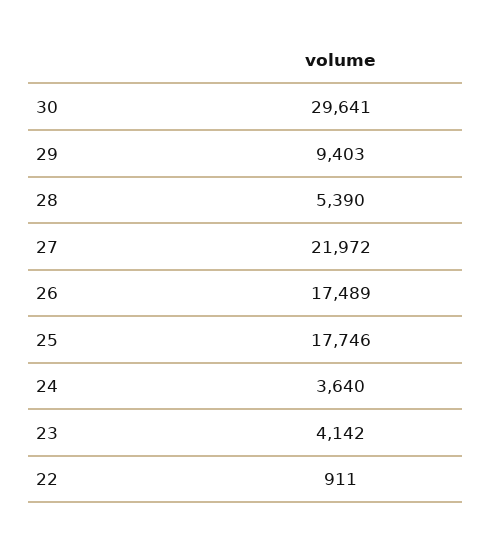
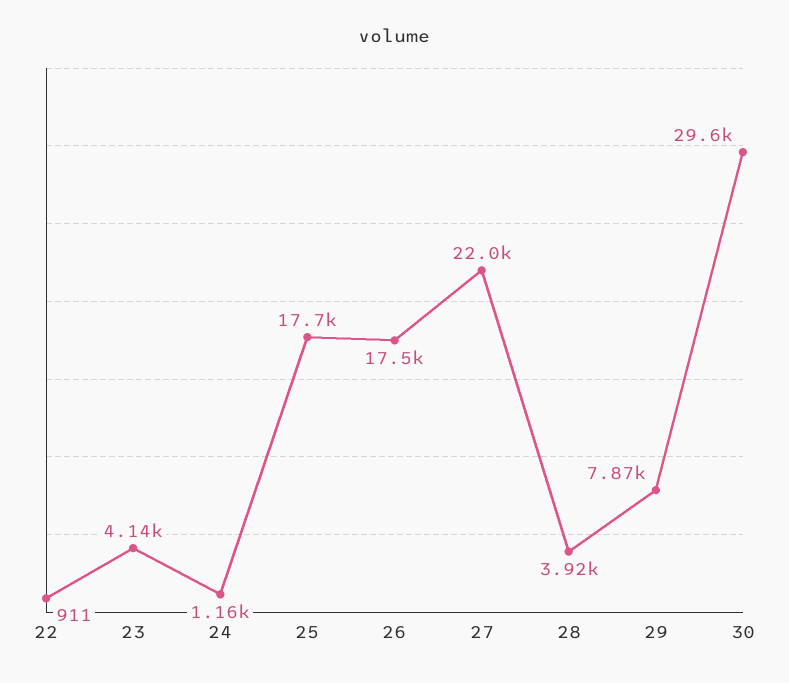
29: 9403 -> 7870
28: 5390 -> 3920
24: 3640 -> 1160

